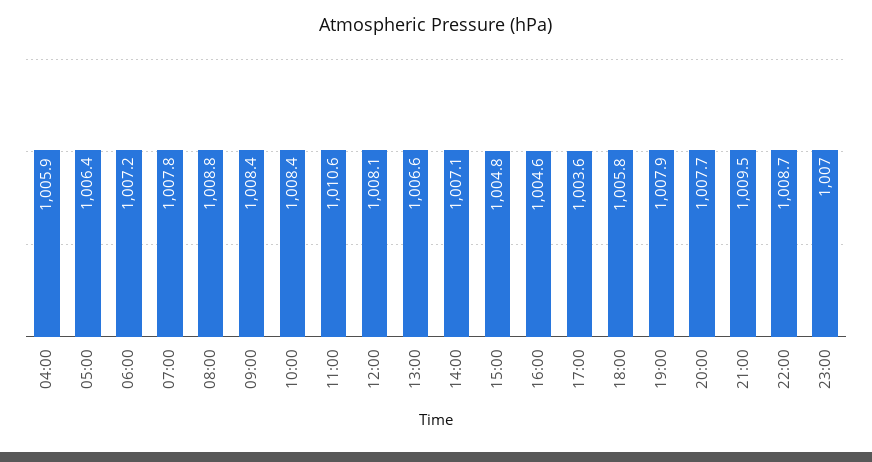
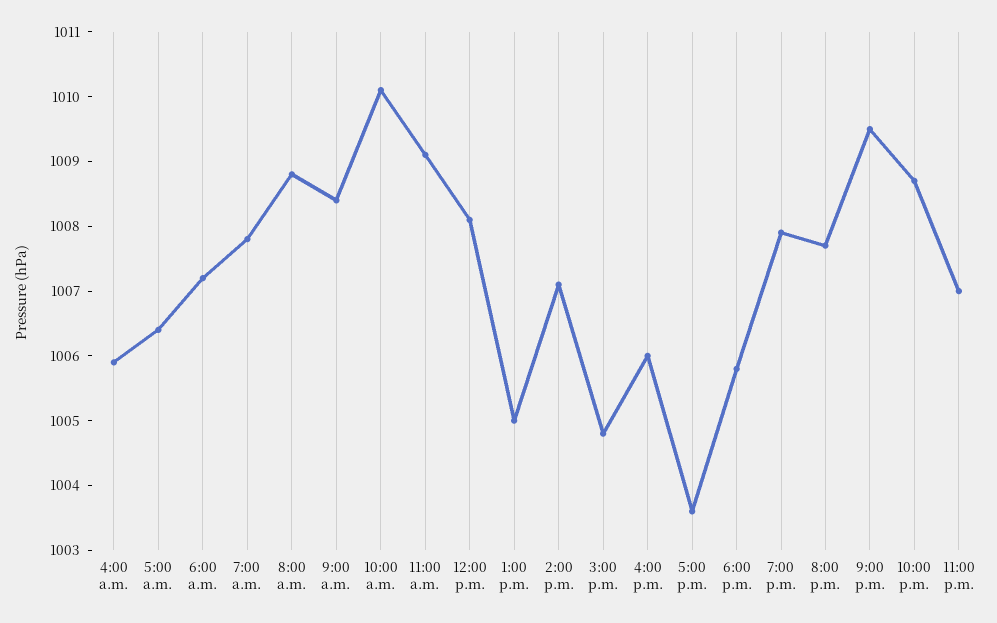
10:00: 1008.4 -> 1010
11:00: 1010.6 -> 1009
13:00: 1006.6 -> 1005
16:00: 1004.6 -> 1006

